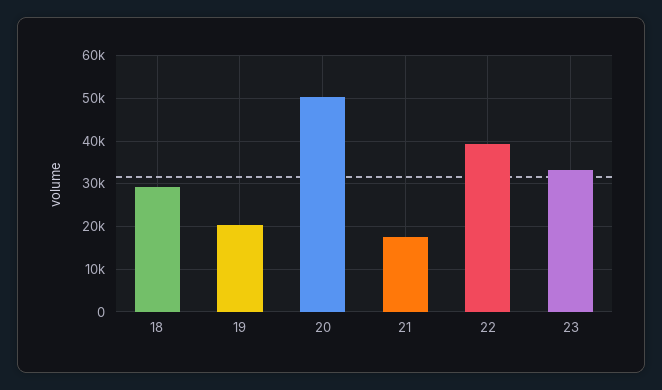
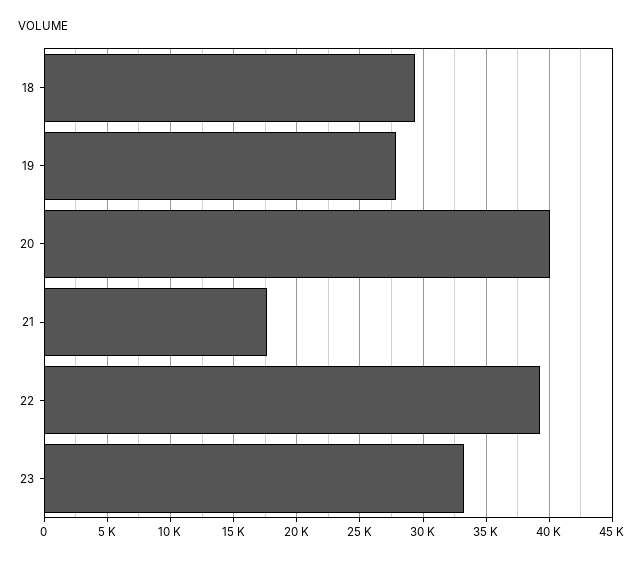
19: 20000 -> 28000
20: 50000 -> 40000

